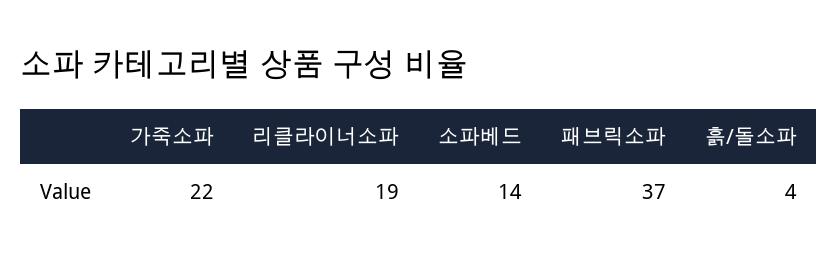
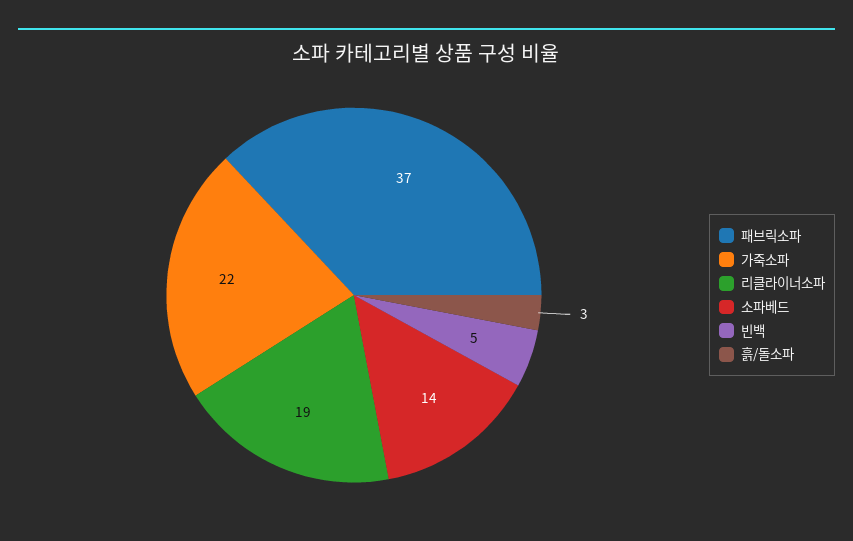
흙/돌소파: 4 -> 3
빈백: none -> 5

